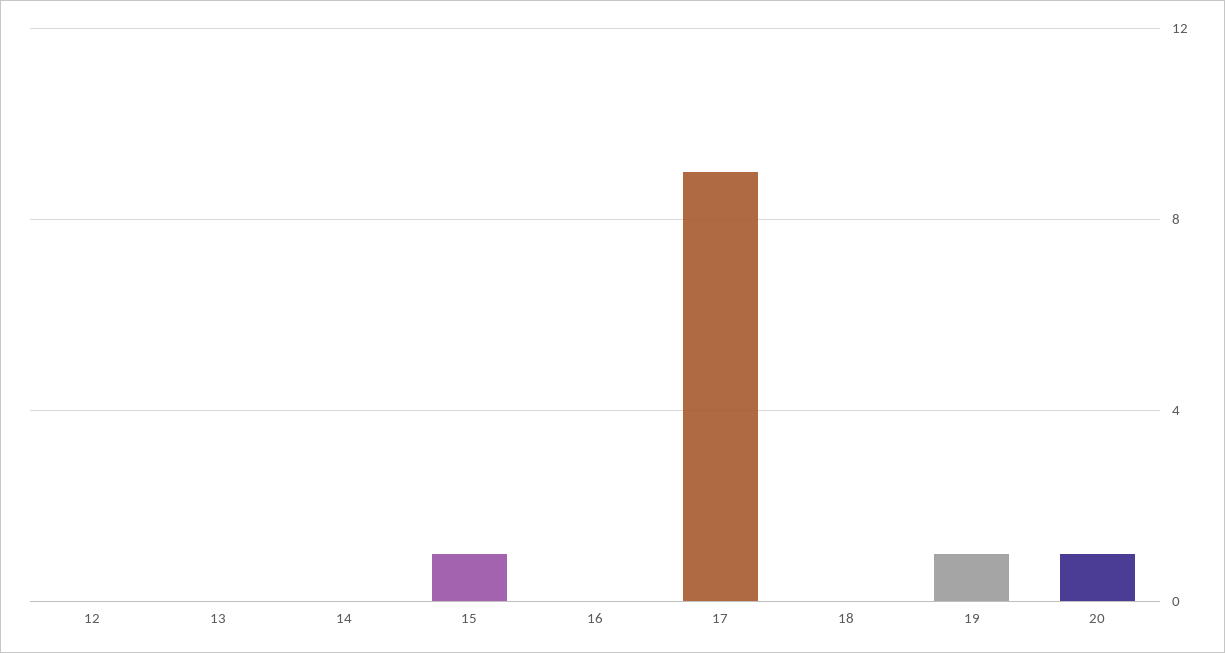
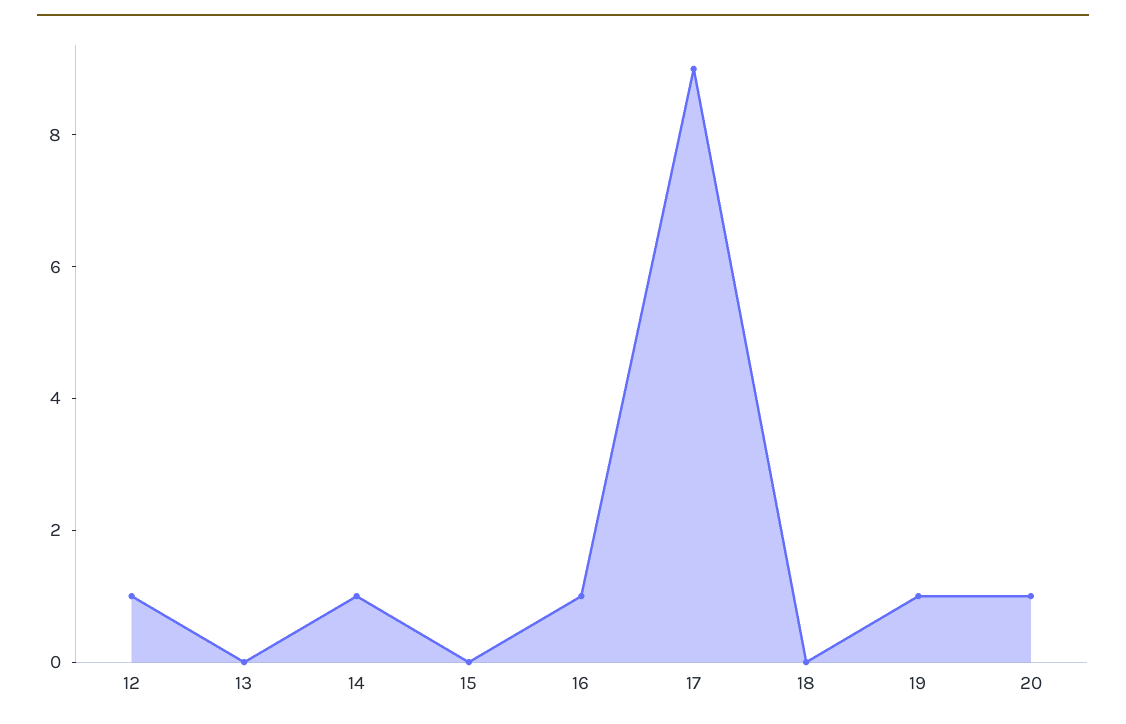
12: 0 -> 1
14: 0 -> 1
15: 1 -> 0
16: 0 -> 1

